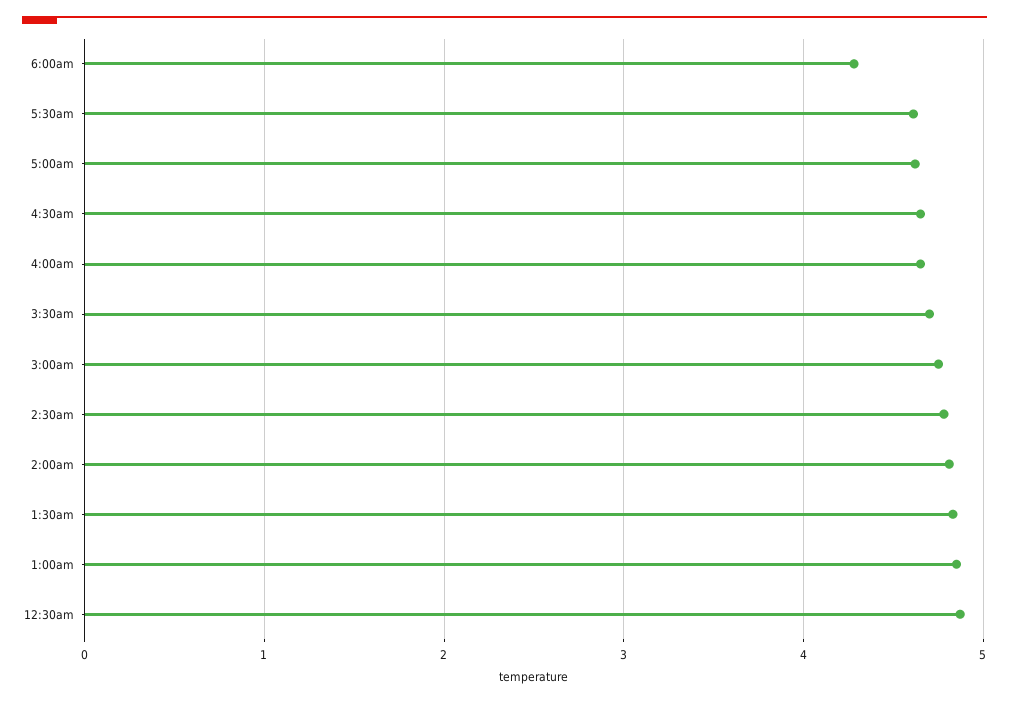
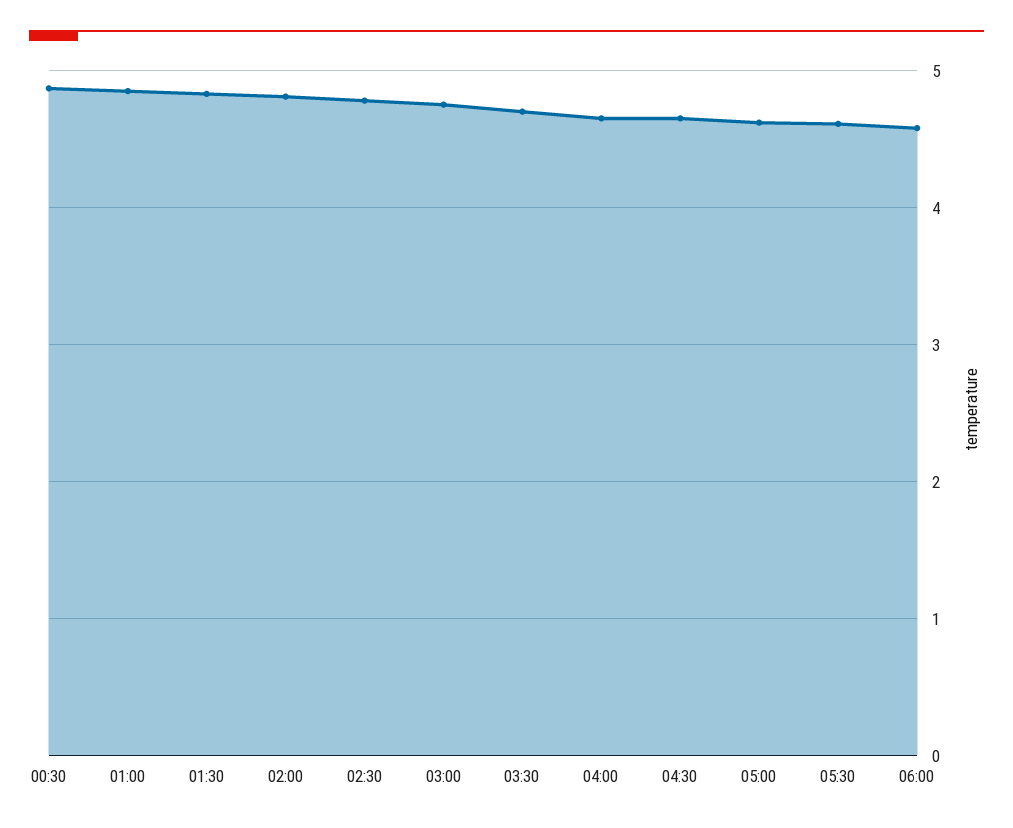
6:00am: 4.3 -> 4.6

